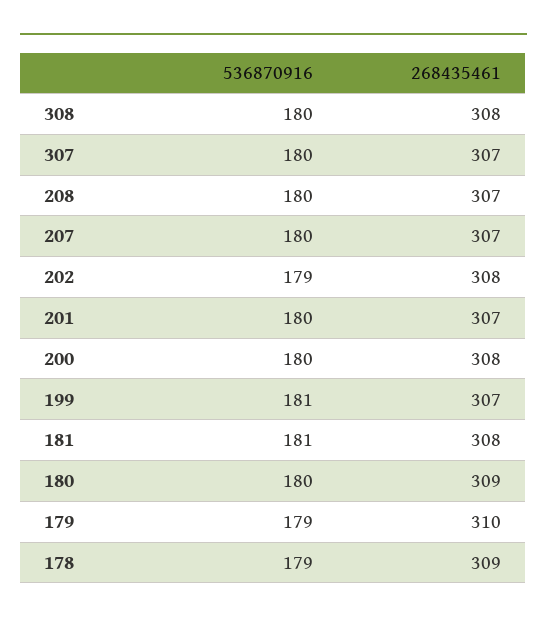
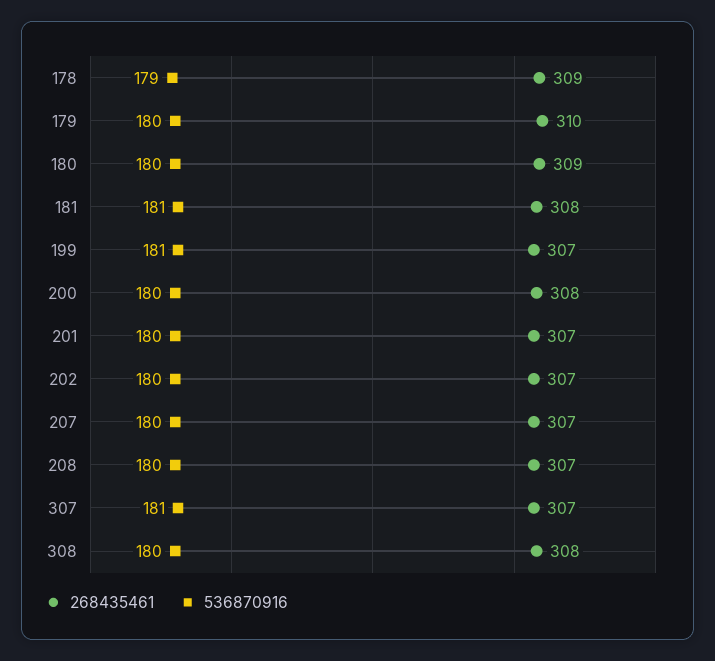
536870916, 307: 180 -> 181
536870916, 202: 179 -> 180
268435461, 202: 308 -> 307
536870916, 179: 179 -> 180

